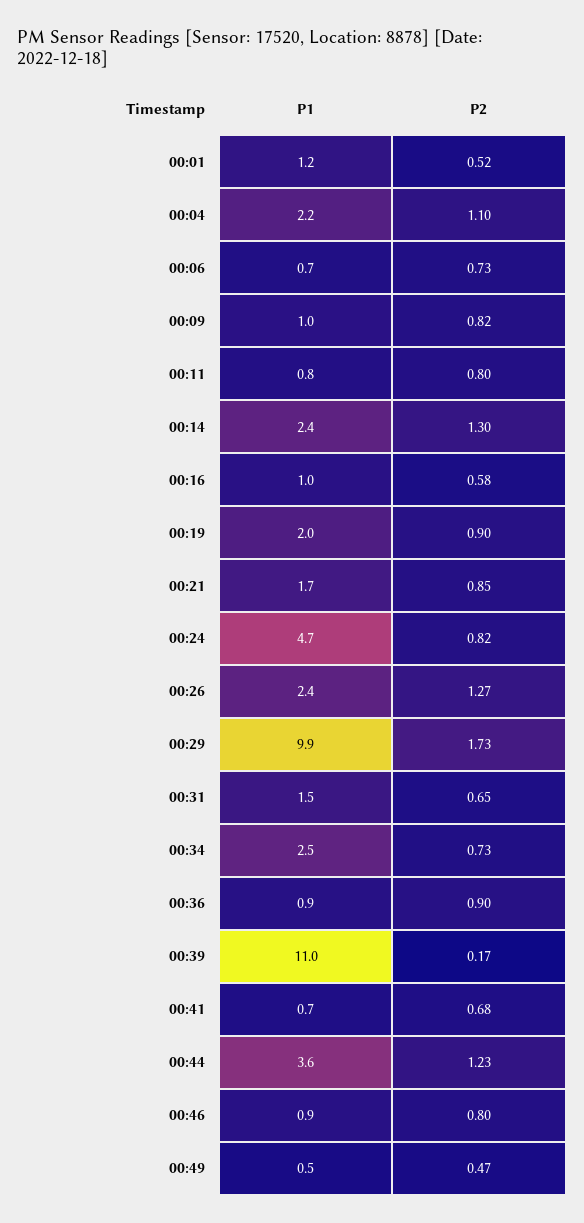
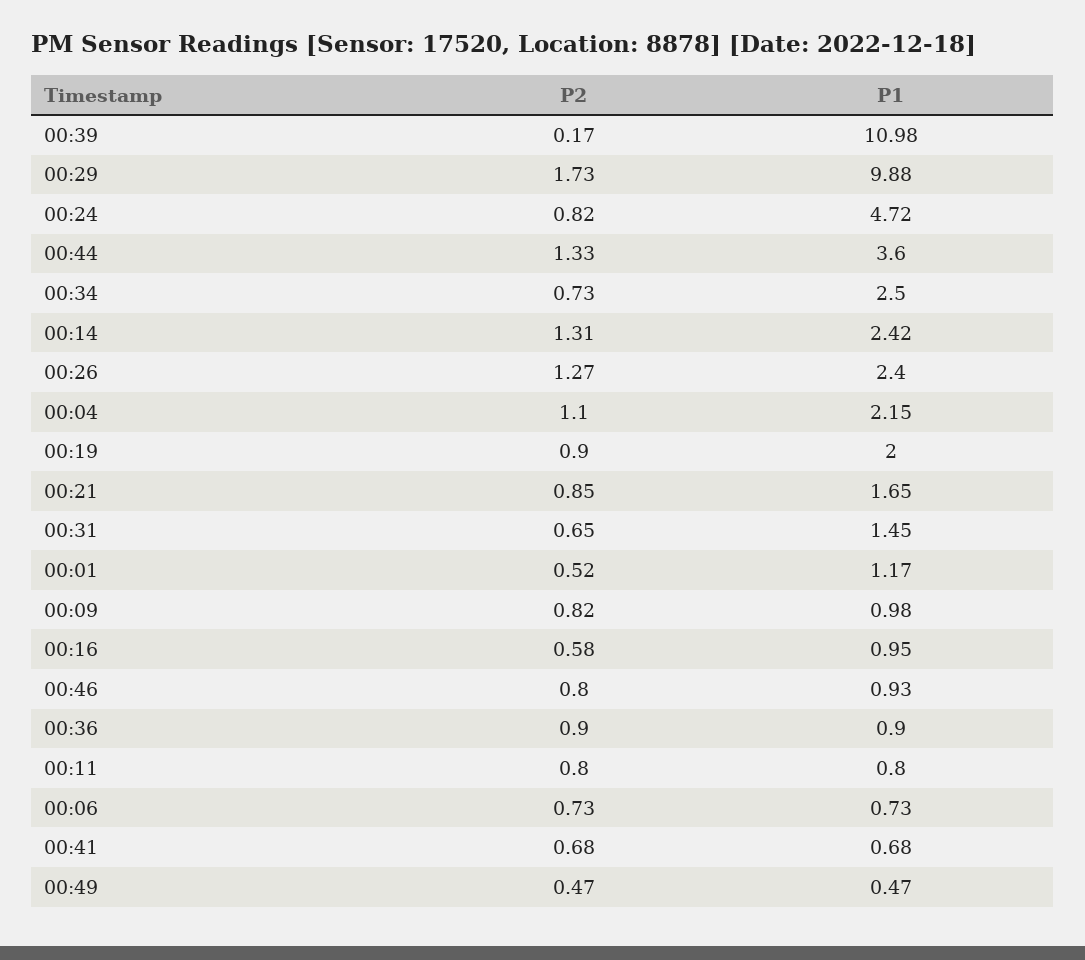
P2, 00:14: 1.3 -> 1.31
P2, 00:44: 1.23 -> 1.33

